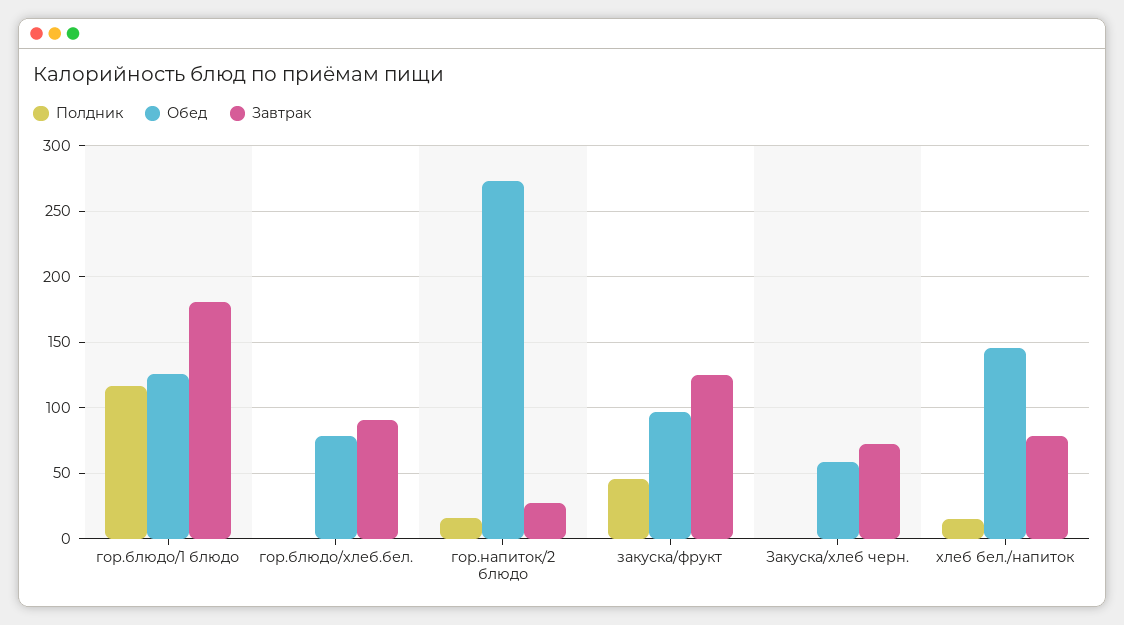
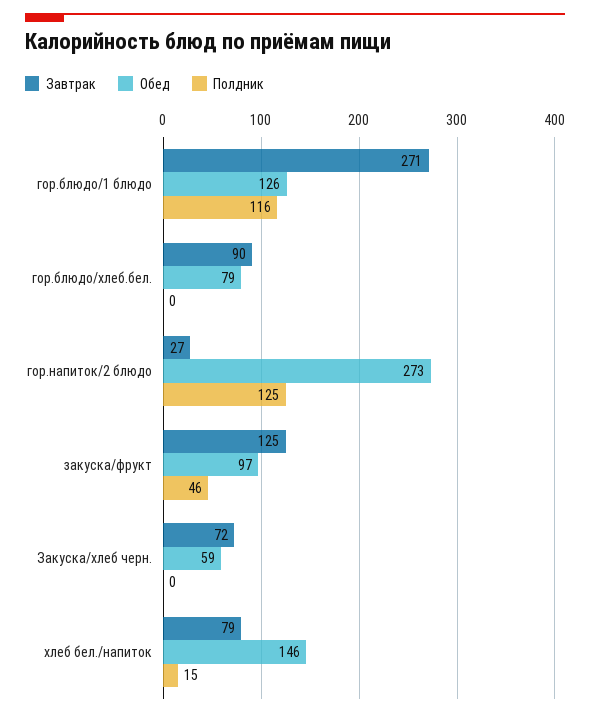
Завтрак, гор.блюдо/1 блюдо: 180 -> 271
Полдник, гор.напиток/2 блюдо: 15 -> 125

